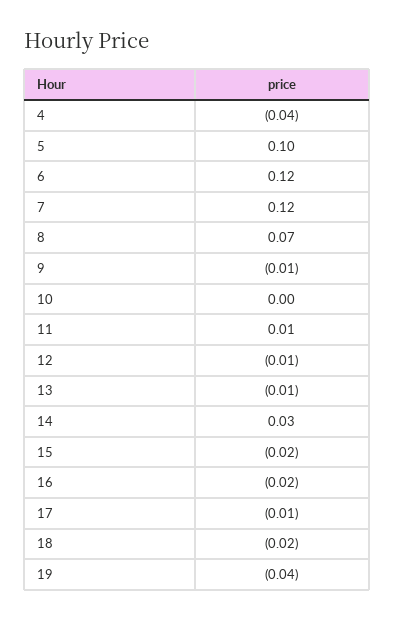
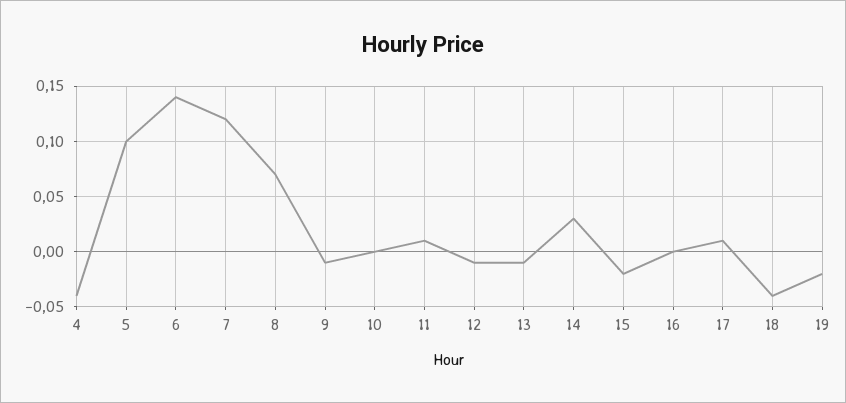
6: 0.12 -> 0.14
16: -0.02 -> 0
17: -0.01 -> 0.01
18: -0.02 -> -0.04
19: -0.04 -> -0.02

